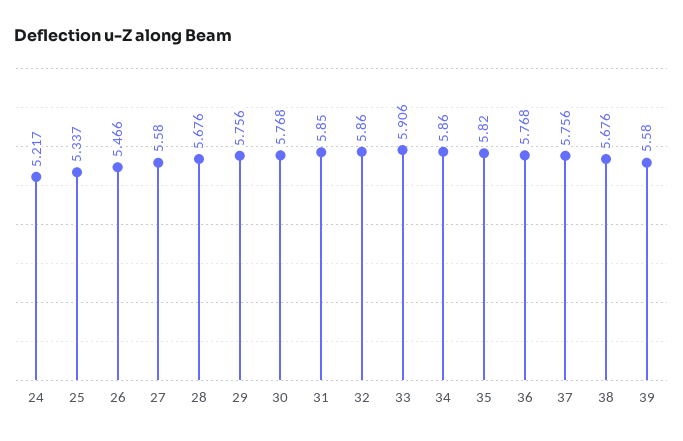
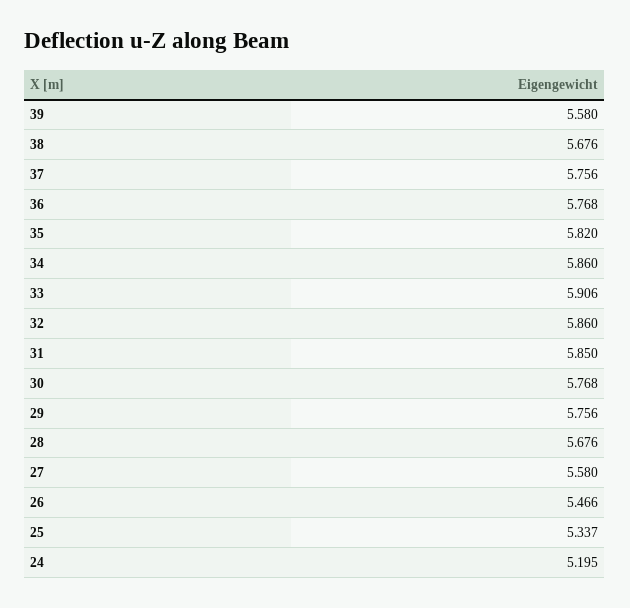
24: 5.217 -> 5.195

